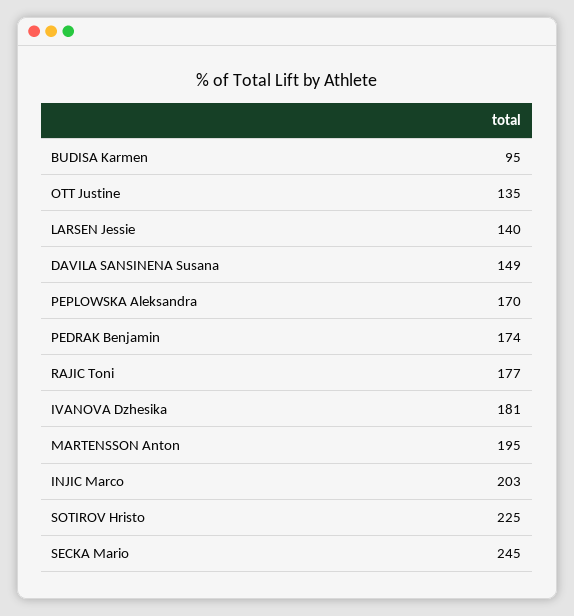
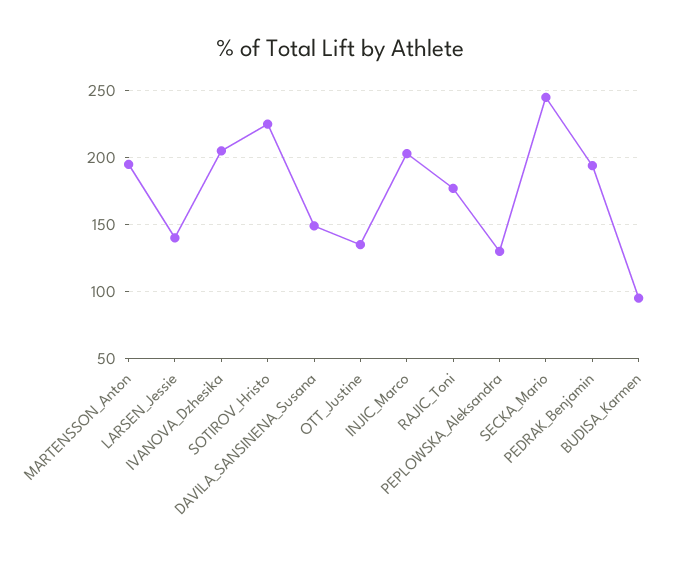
PEPLOWSKA Aleksandra: 170 -> 130
PEDRAK Benjamin: 174 -> 195
IVANOVA Dzhesika: 181 -> 205

